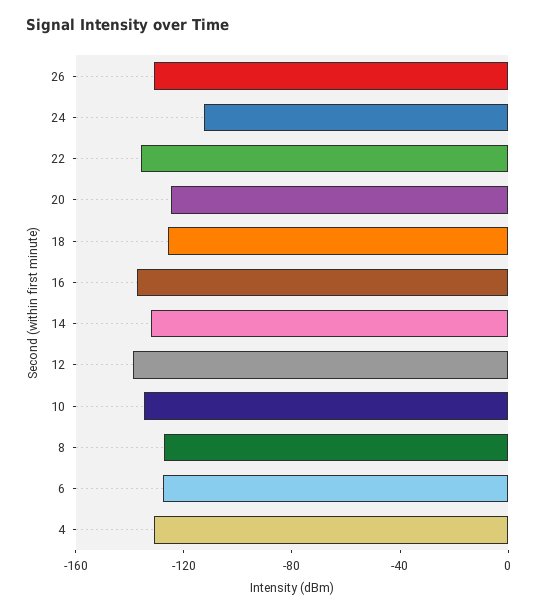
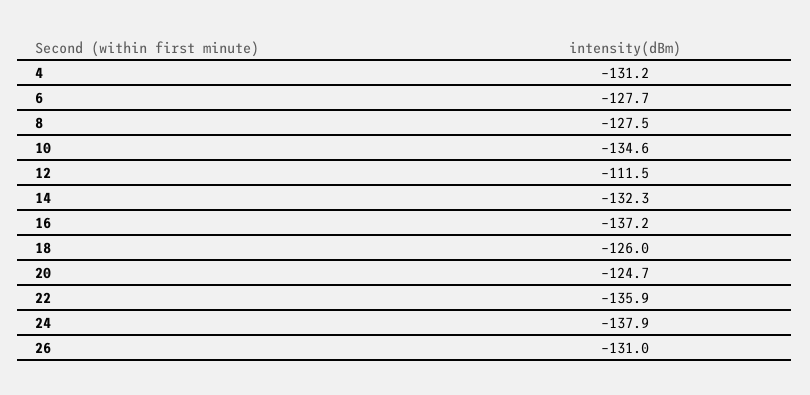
24: -110 -> -137.9
12: -140 -> -111.5

